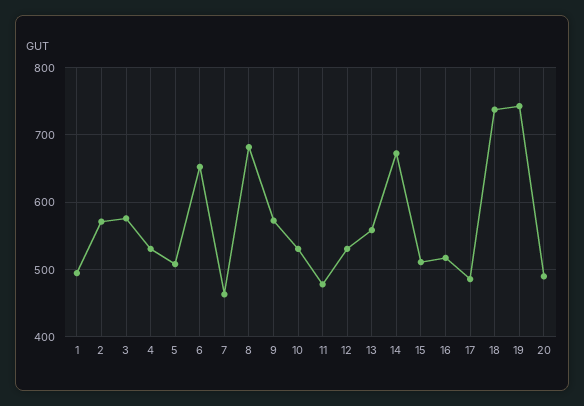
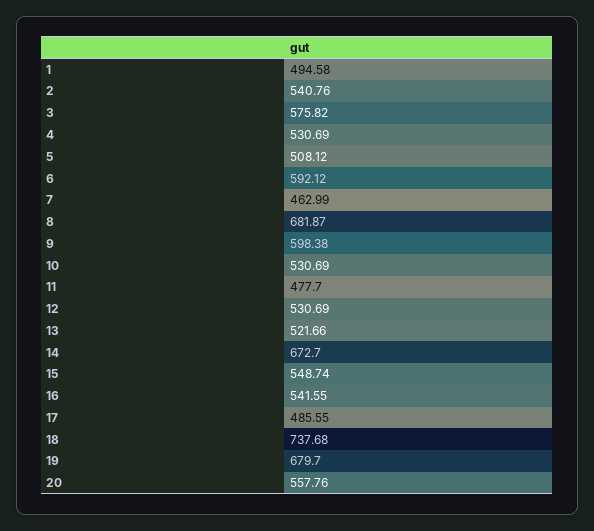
2: 570 -> 540.76
6: 650 -> 592.12
9: 570 -> 598.38
13: 560 -> 521.66
15: 510 -> 548.74
16: 520 -> 541.55
19: 740 -> 679.7
20: 490 -> 557.76

